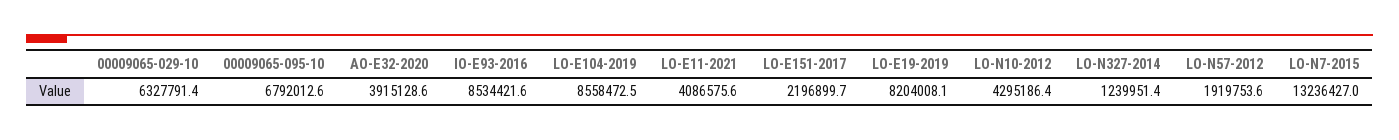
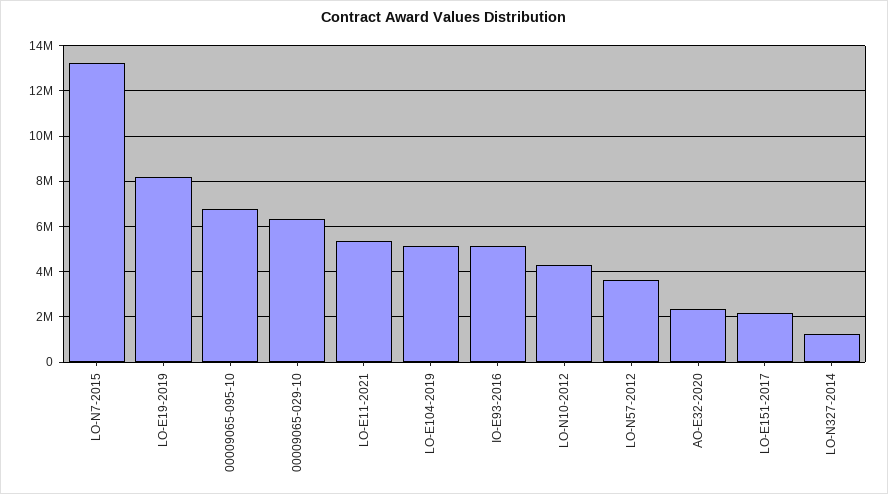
AO-E32-2020: 3915128.6 -> 2500000
IO-E93-2016: 8534421.6 -> 5000000
LO-E104-2019: 8558472.5 -> 5000000
LO-E11-2021: 4086575.6 -> 5500000
LO-N57-2012: 1919753.6 -> 3500000

